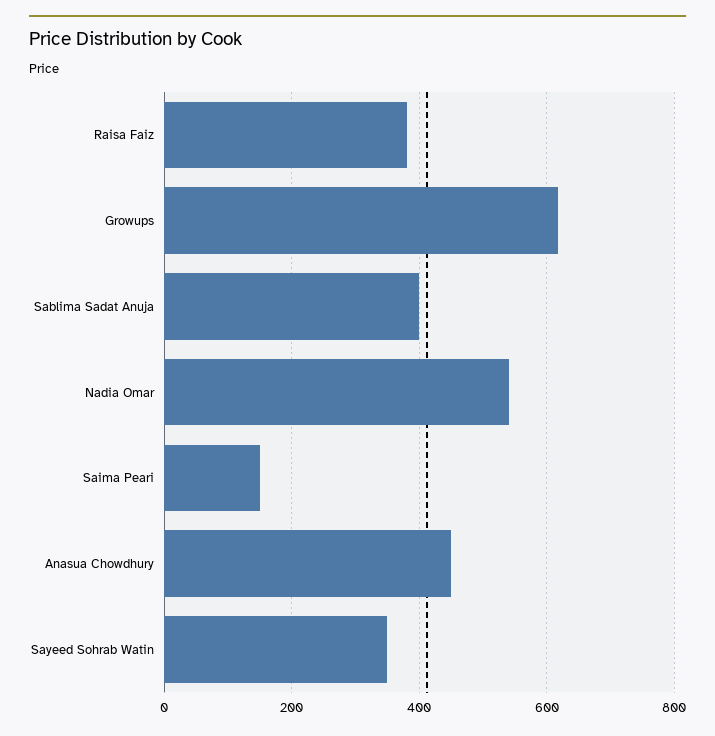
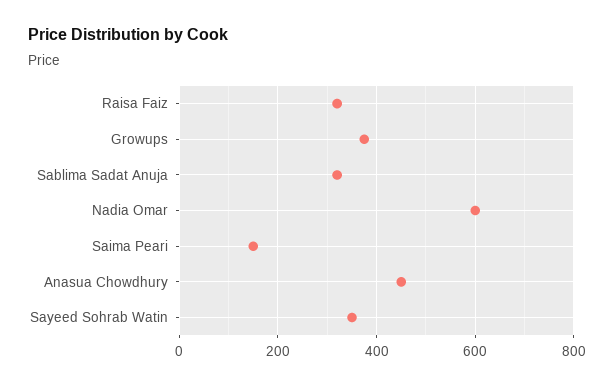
Raisa Faiz: 380 -> 320
Growups: 620 -> 380
Sablima Sadat Anuja: 400 -> 320
Nadia Omar: 540 -> 600

